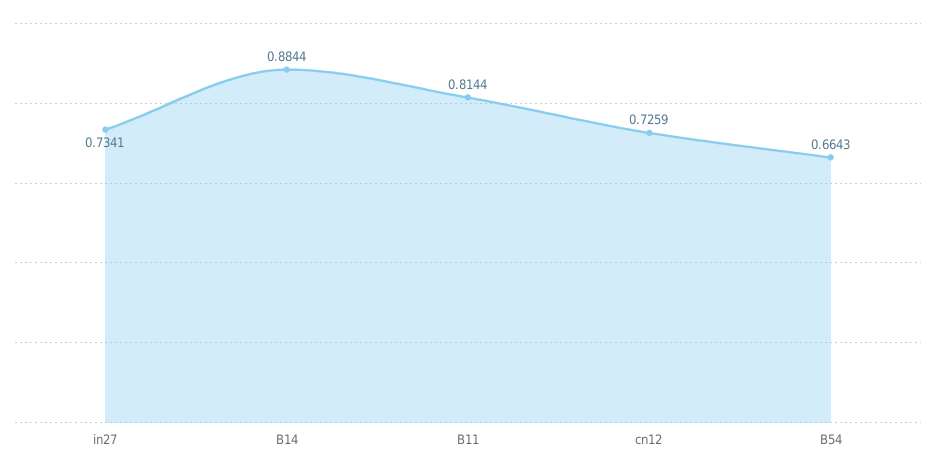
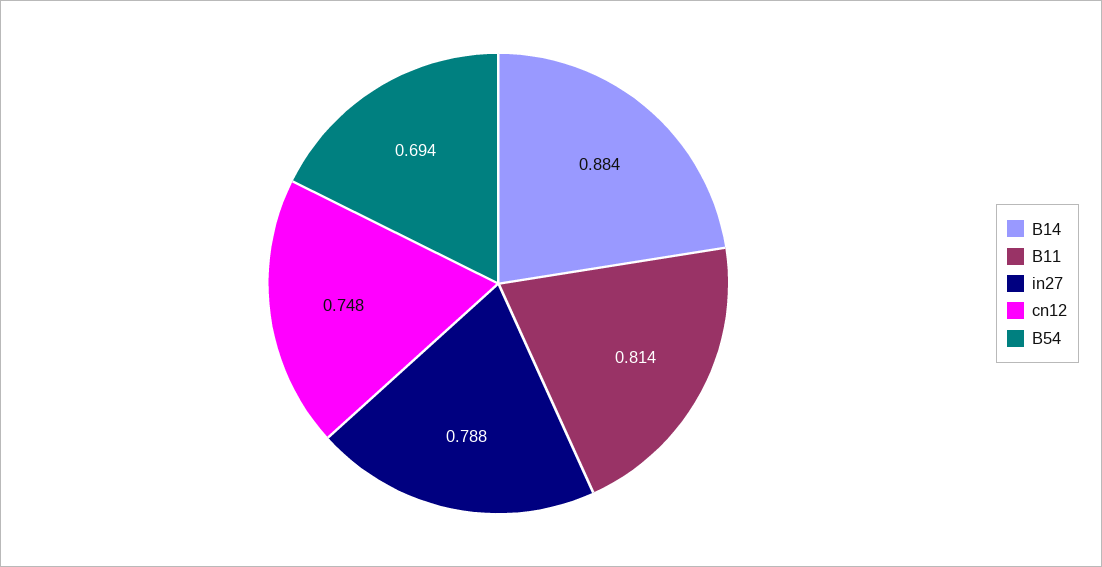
in27: 0.7341 -> 0.788
cn12: 0.7259 -> 0.748
B54: 0.6643 -> 0.694

